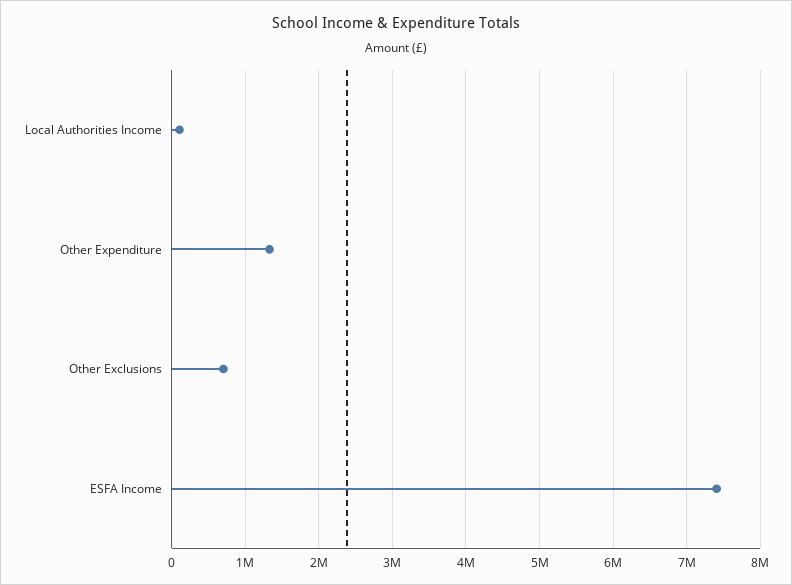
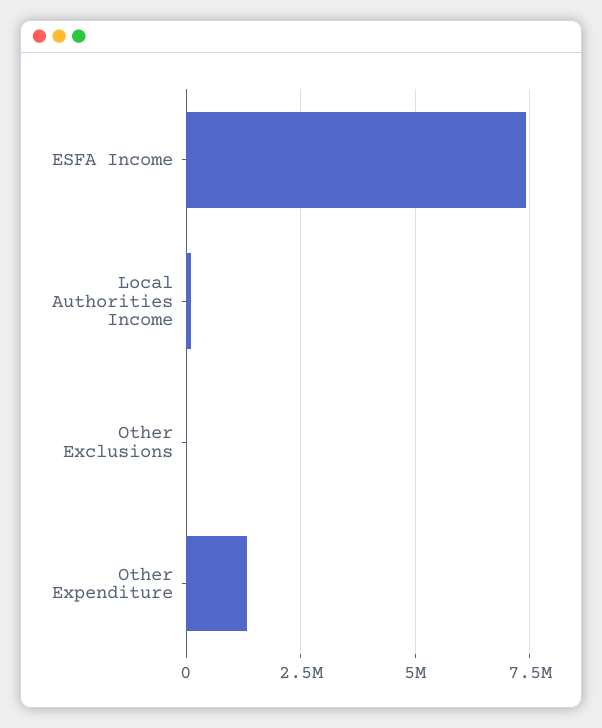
Other Exclusions: 700000 -> 0

